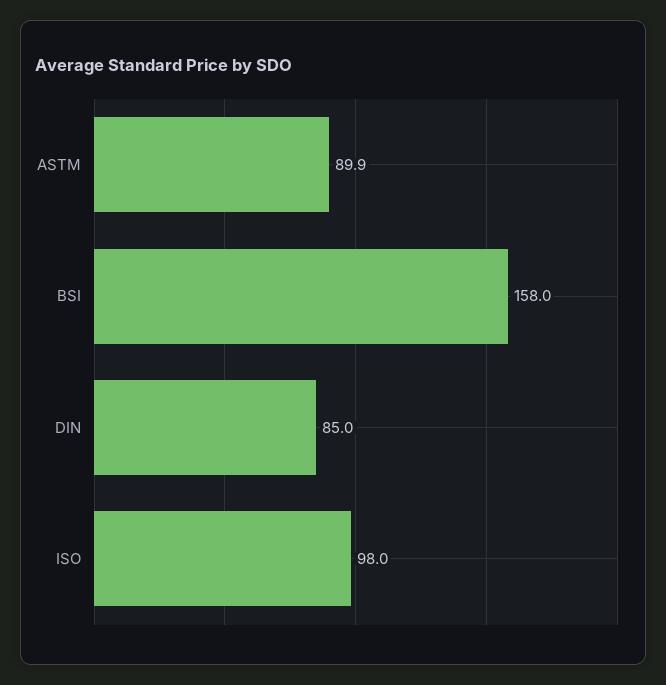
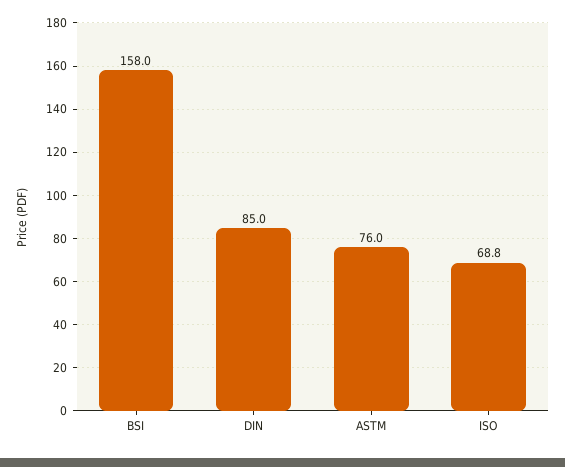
ASTM: 89.9 -> 76
ISO: 98 -> 68.8

